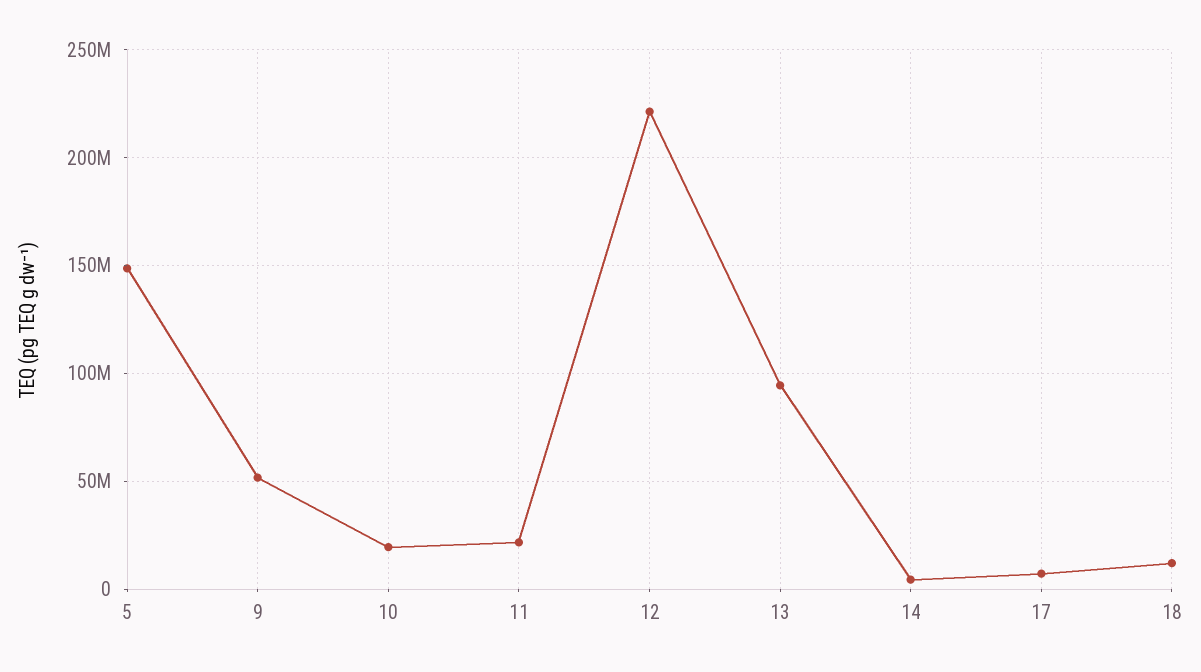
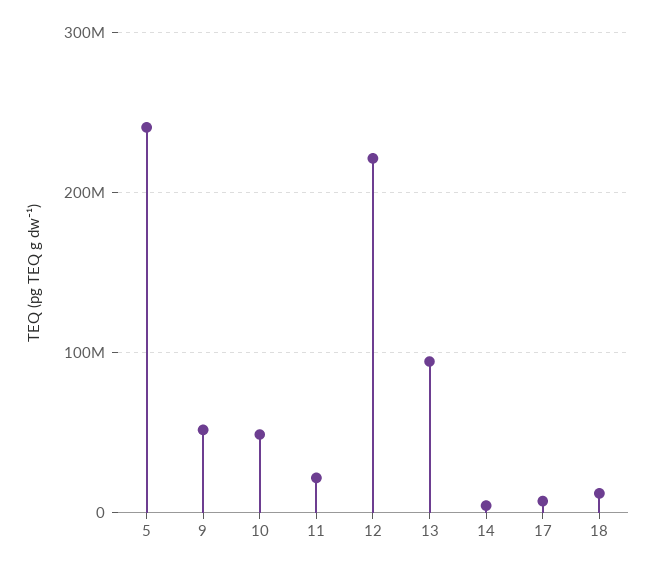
5: 150000000 -> 240000000
10: 20000000 -> 50000000

